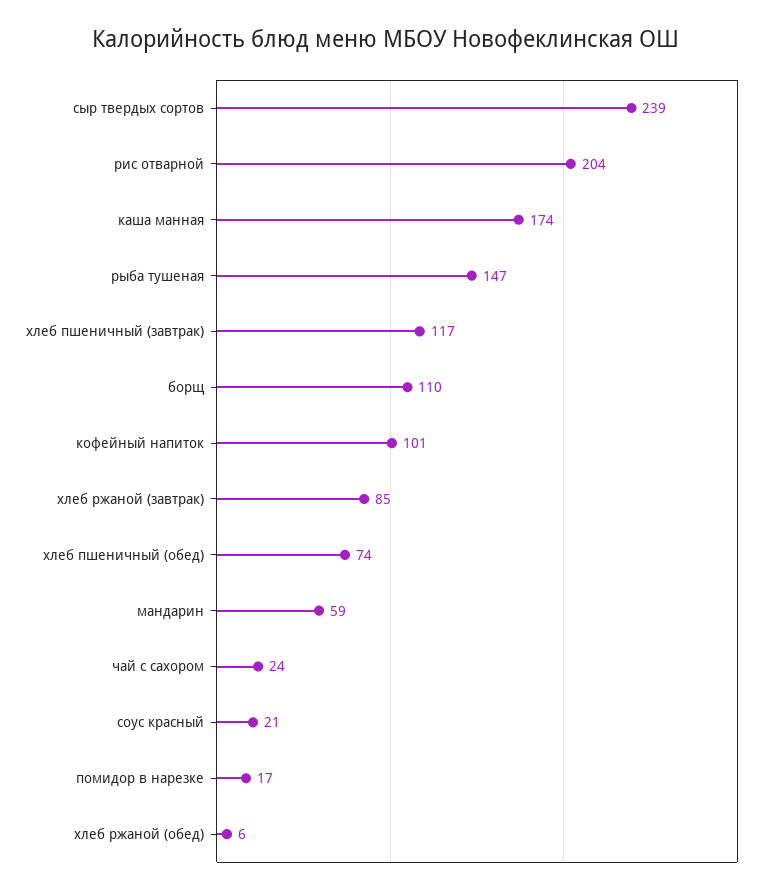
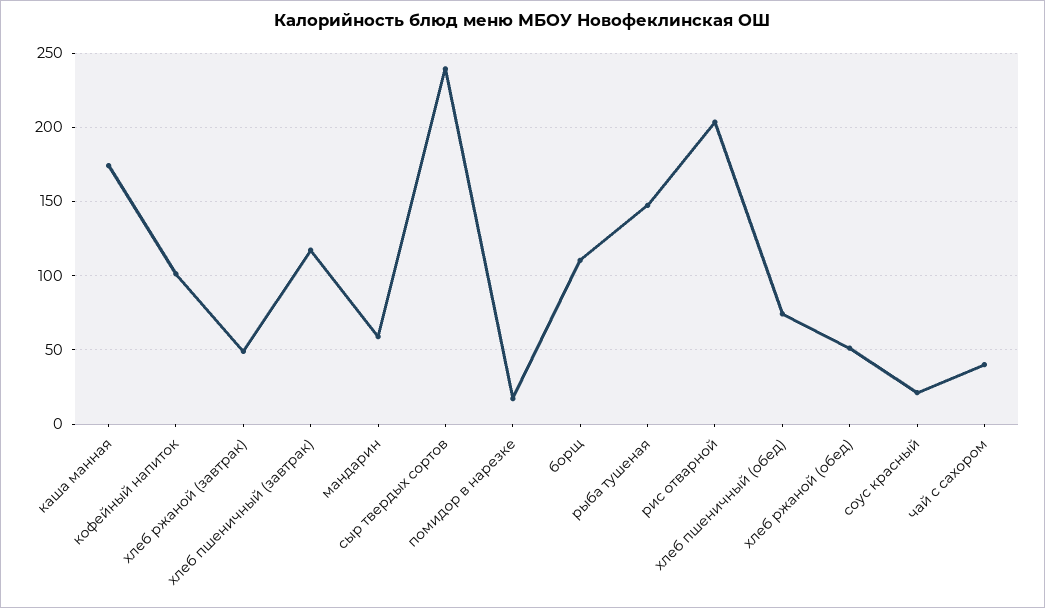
хлеб ржаной (завтрак): 85 -> 50
чай с сахором: 24 -> 40
хлеб ржаной (обед): 6 -> 50

